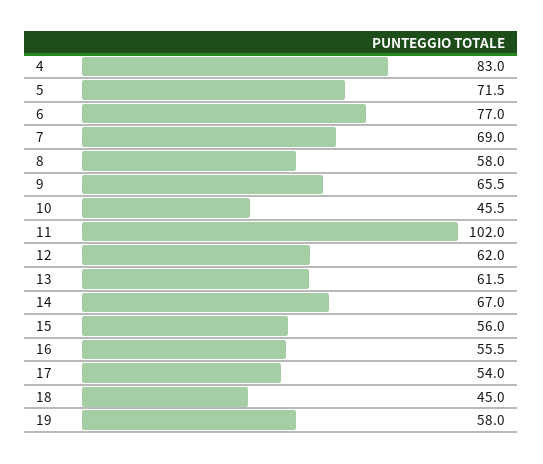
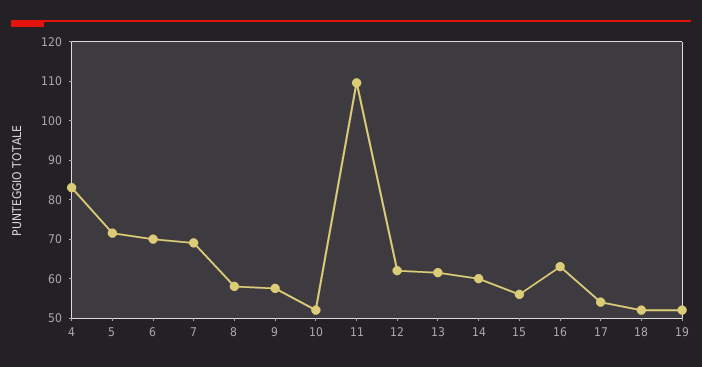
6: 77 -> 70
9: 65.5 -> 57.5
10: 45.5 -> 52.5
11: 102 -> 110
14: 67 -> 60
16: 55.5 -> 62.5
18: 45 -> 52.5
19: 58 -> 52.5

